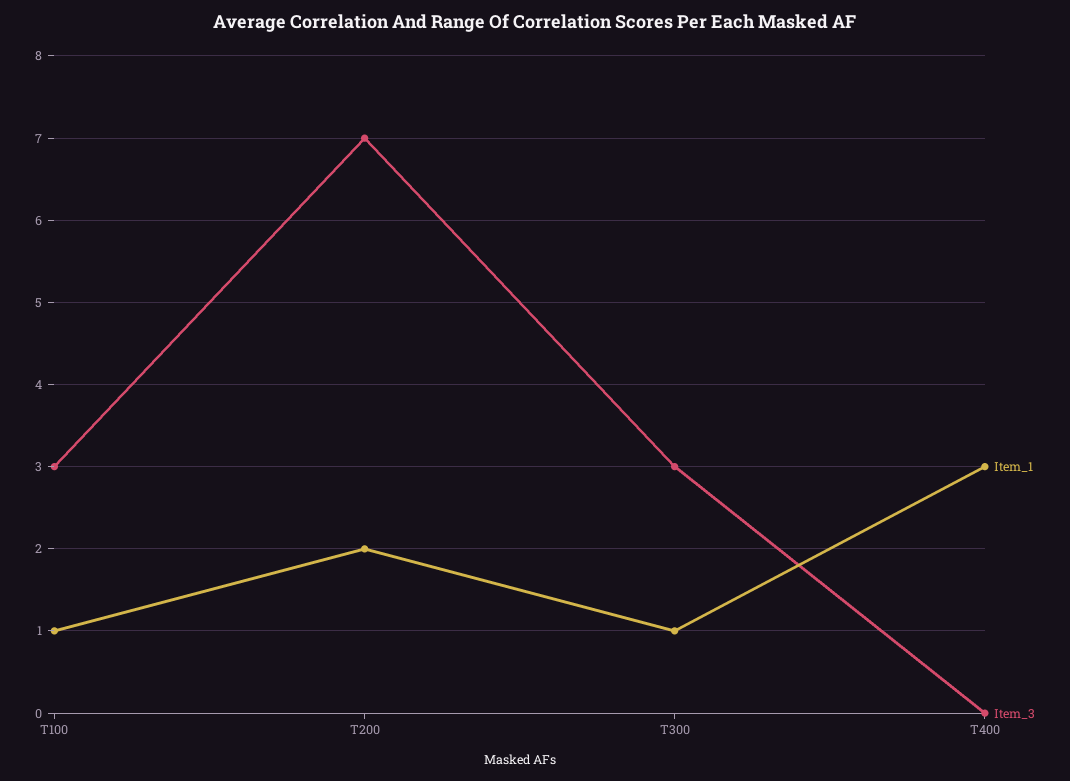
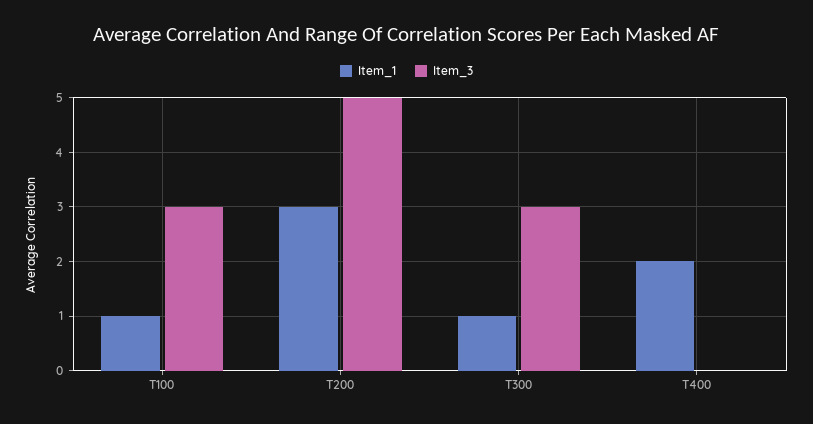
Item_1, T200: 2 -> 3
Item_3, T200: 7 -> 5
Item_1, T400: 3 -> 2

